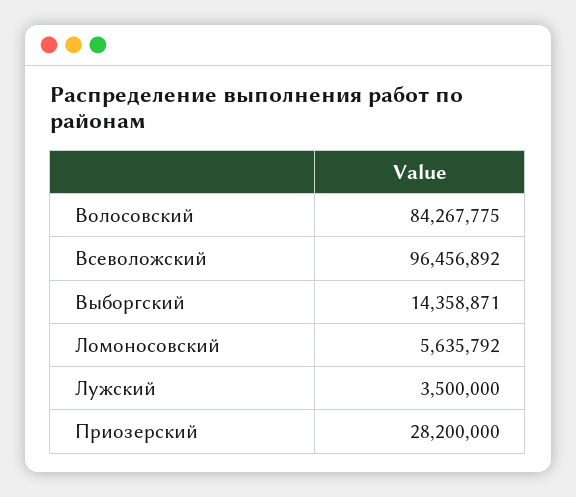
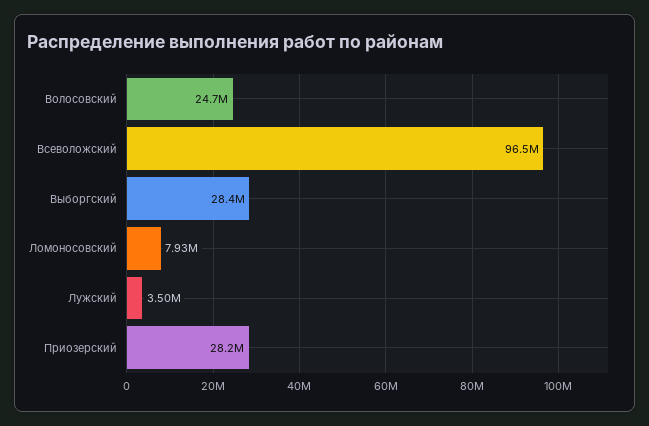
Волосовский: 84267775 -> 24700000
Выборгский: 14358871 -> 28400000
Ломоносовский: 5635792 -> 7930000

